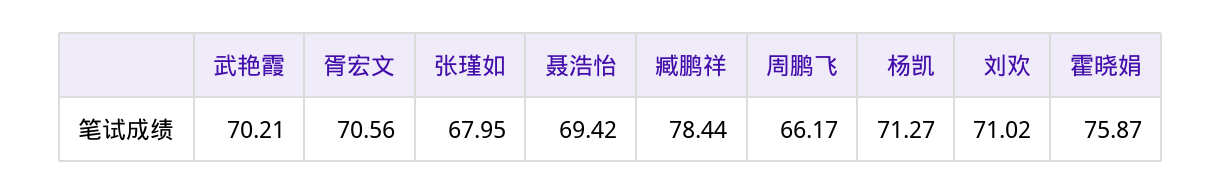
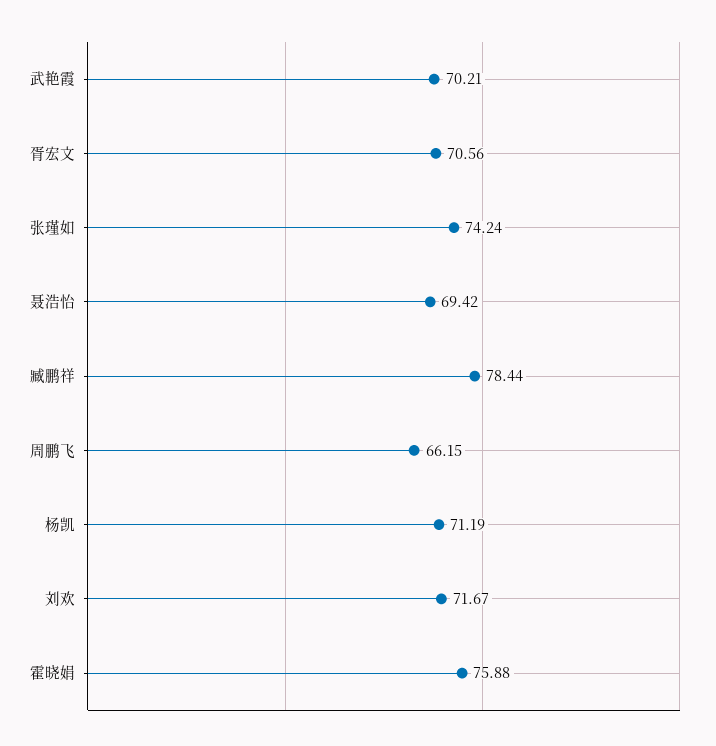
张瑾如: 67.95 -> 74.24
周鹏飞: 66.17 -> 66.15
杨凯: 71.27 -> 71.19
刘欢: 71.02 -> 71.67
霍晓娟: 75.87 -> 75.88

